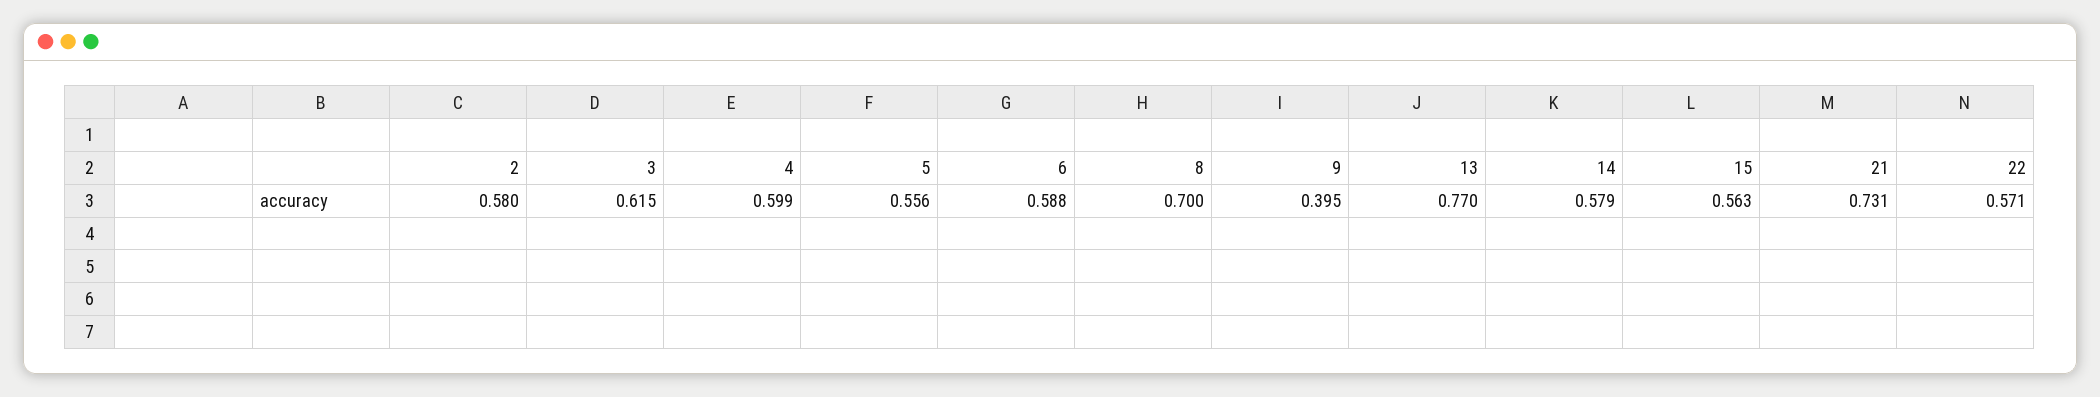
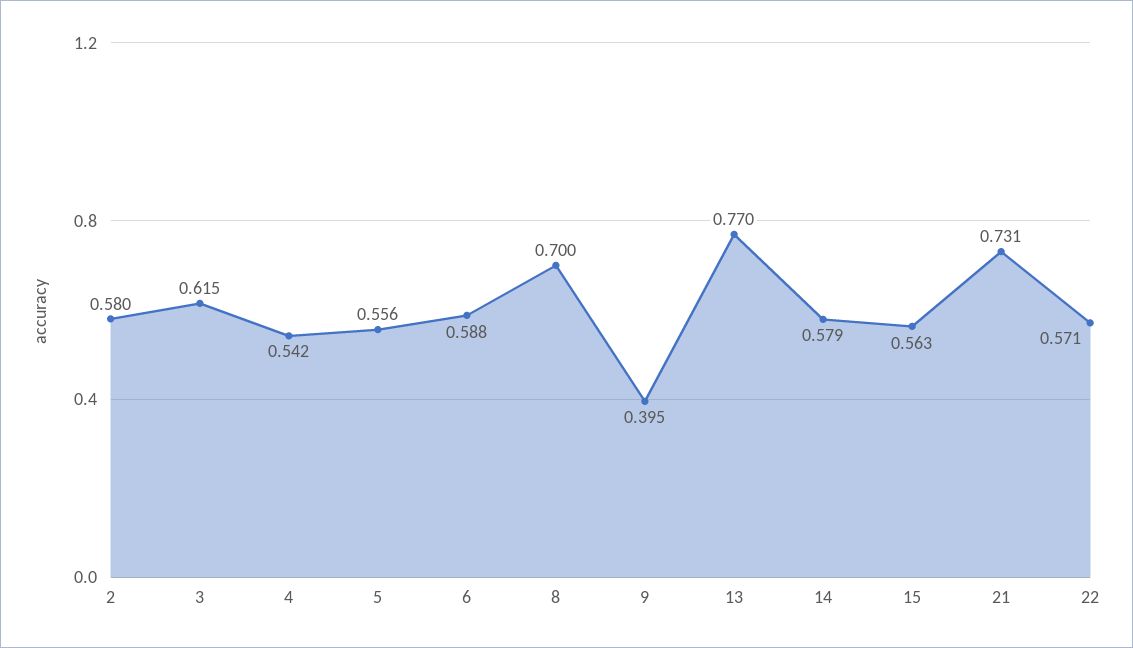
4: 0.599 -> 0.542

